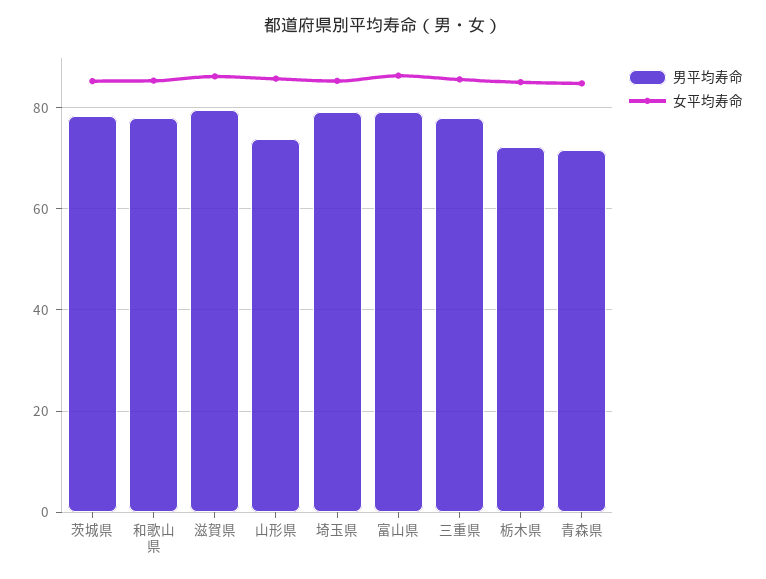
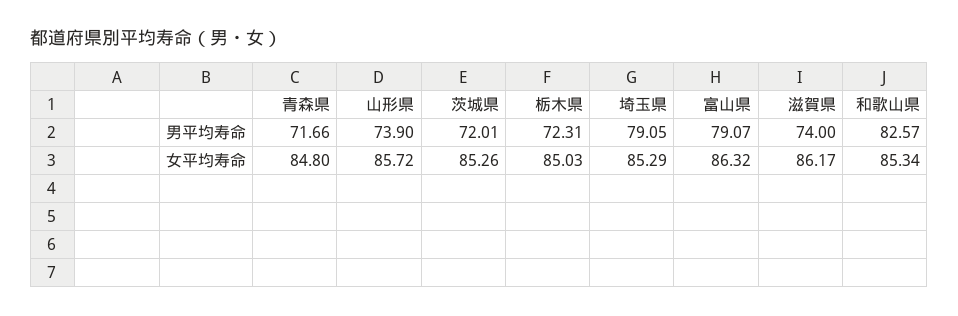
男平均寿命, 茨城県: 78 -> 72.01
男平均寿命, 和歌山県: 78 -> 82.57
男平均寿命, 滋賀県: 80 -> 74
男平均寿命, 三重県: 78 -> none
女平均寿命, 三重県: 86 -> none

